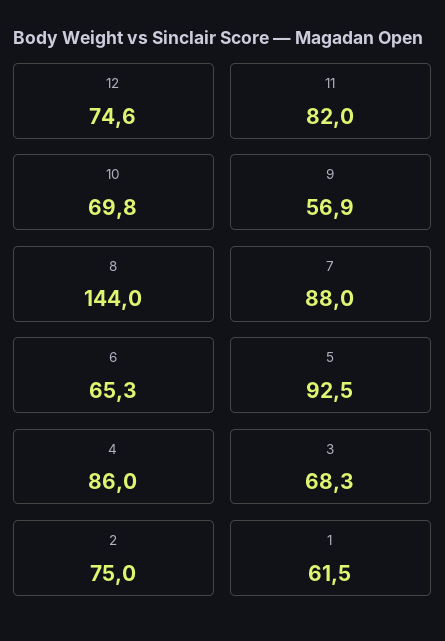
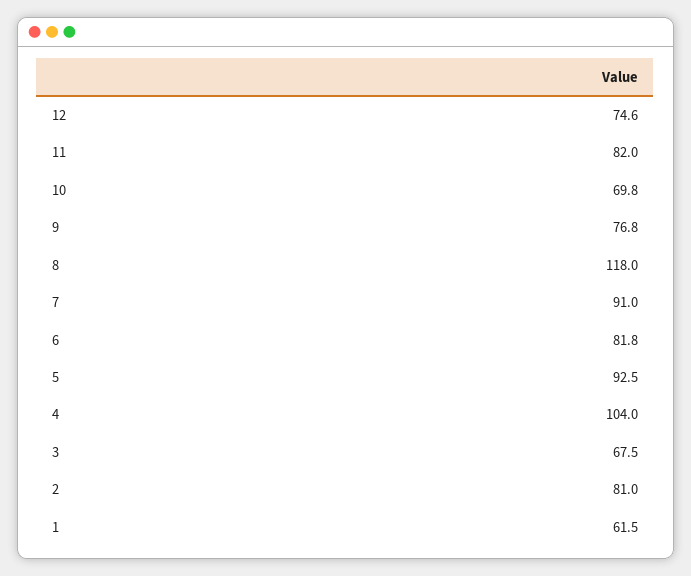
9: 56.9 -> 76.8
8: 144 -> 118
7: 88 -> 91
6: 65.3 -> 81.8
4: 86 -> 104
3: 68.3 -> 67.5
2: 75 -> 81

